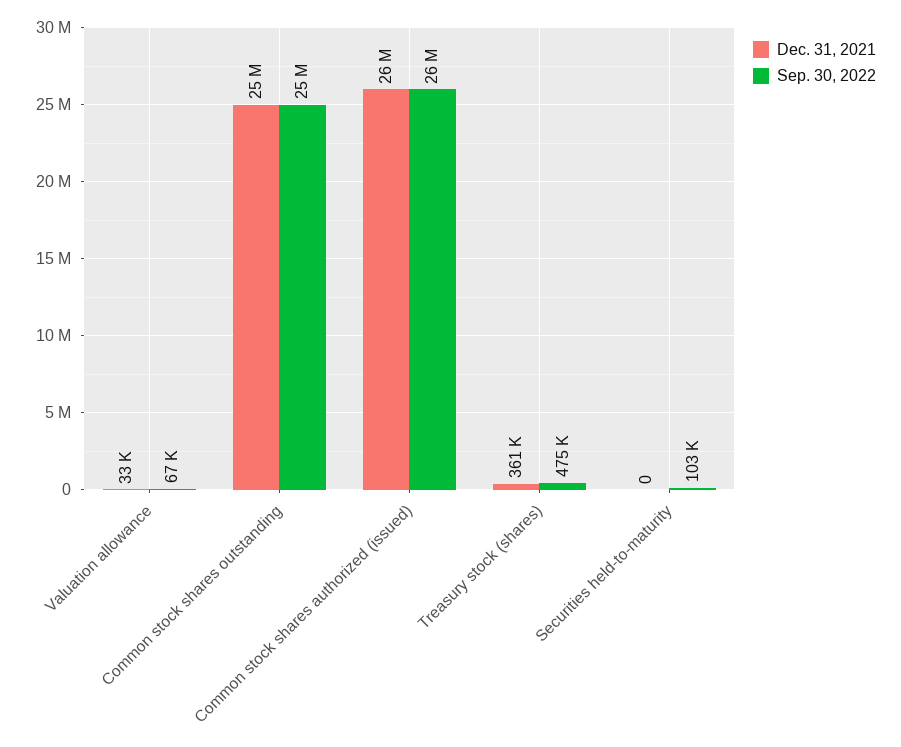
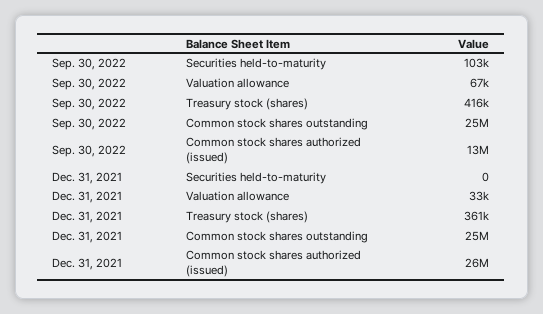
Sep. 30, 2022, Common stock shares authorized (issued): 26000000 -> 13000000
Sep. 30, 2022, Treasury stock (shares): 475000 -> 416000

